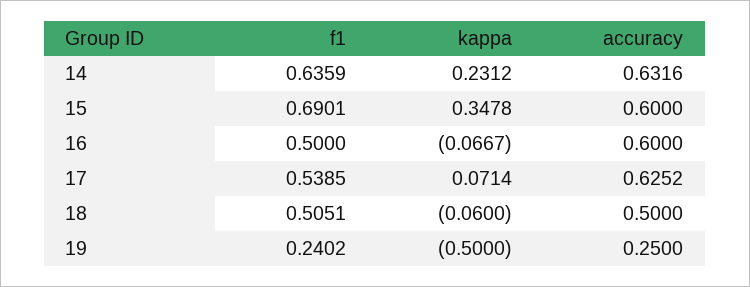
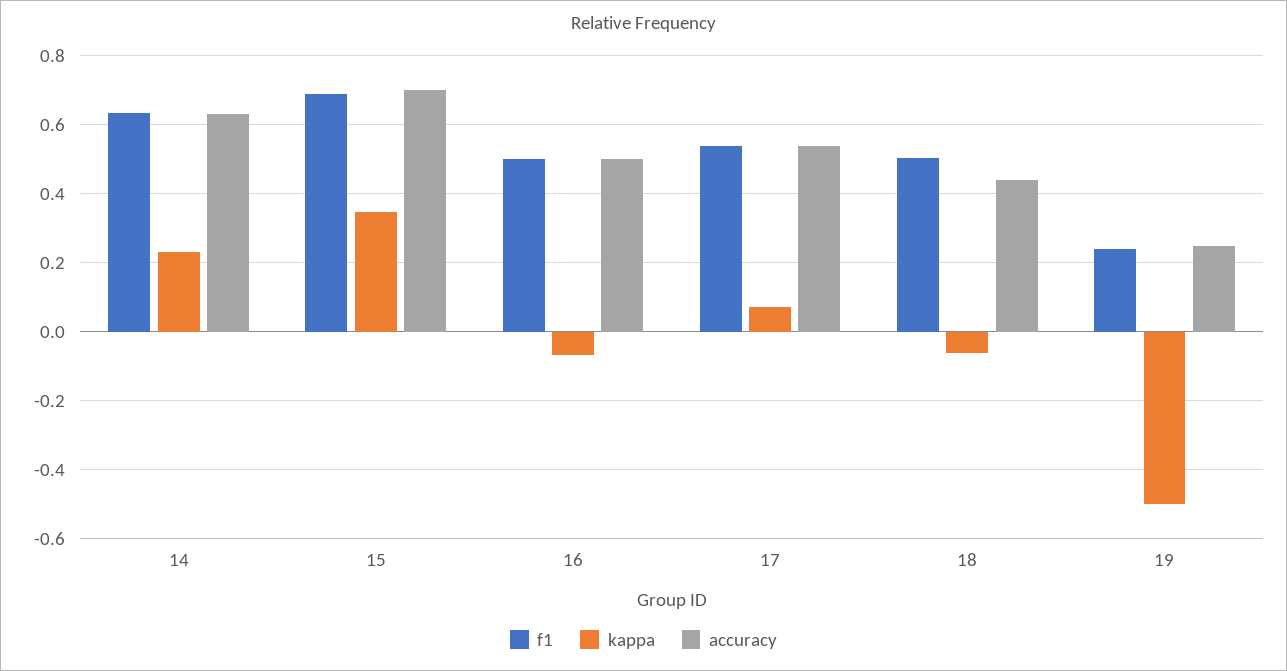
accuracy, 15: 0.6 -> 0.7
accuracy, 16: 0.6 -> 0.5
accuracy, 17: 0.6252 -> 0.54
accuracy, 18: 0.5 -> 0.44

